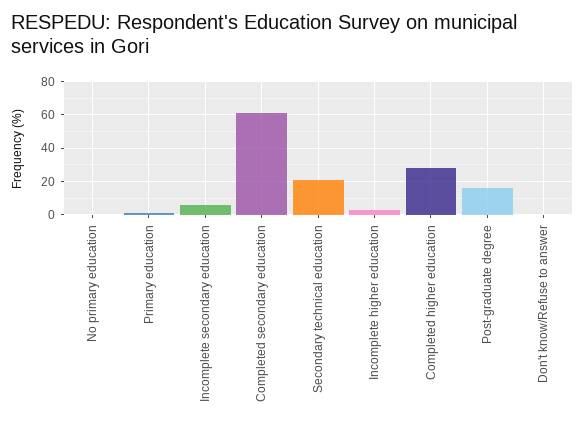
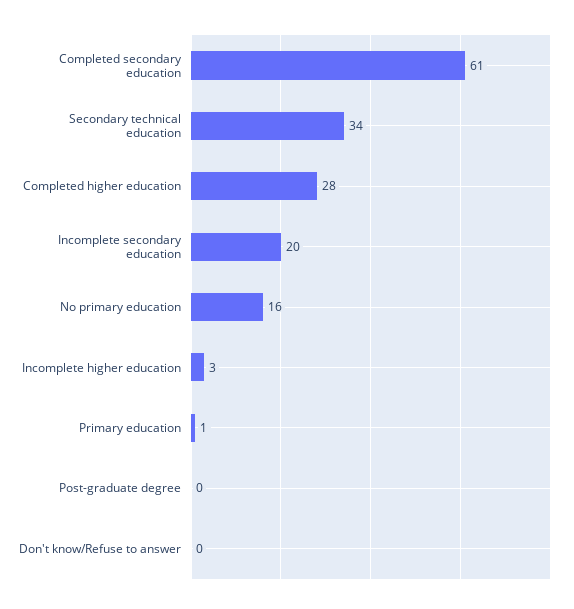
No primary education: 0 -> 16
Incomplete secondary education: 5 -> 20
Secondary technical education: 20 -> 34
Post-graduate degree: 15 -> 0

